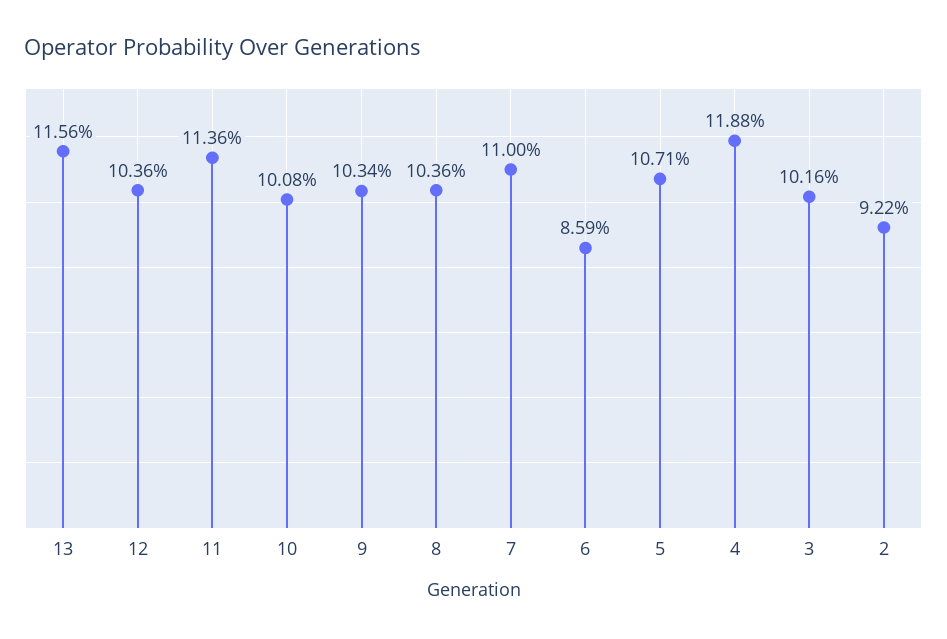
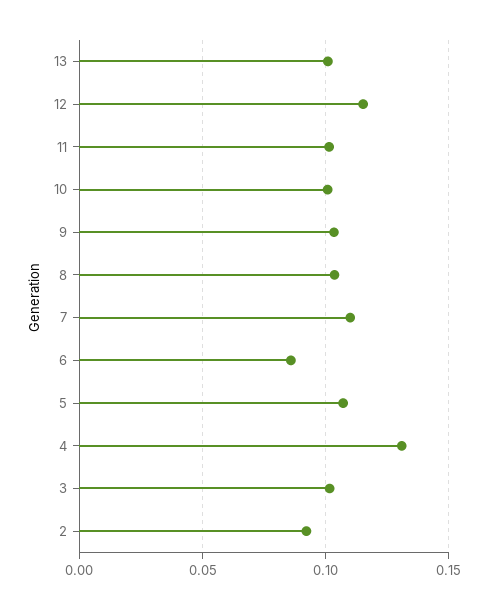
13: 0.1156 -> 0.1
12: 0.1036 -> 0.115
11: 0.1136 -> 0.1
4: 0.1188 -> 0.13

